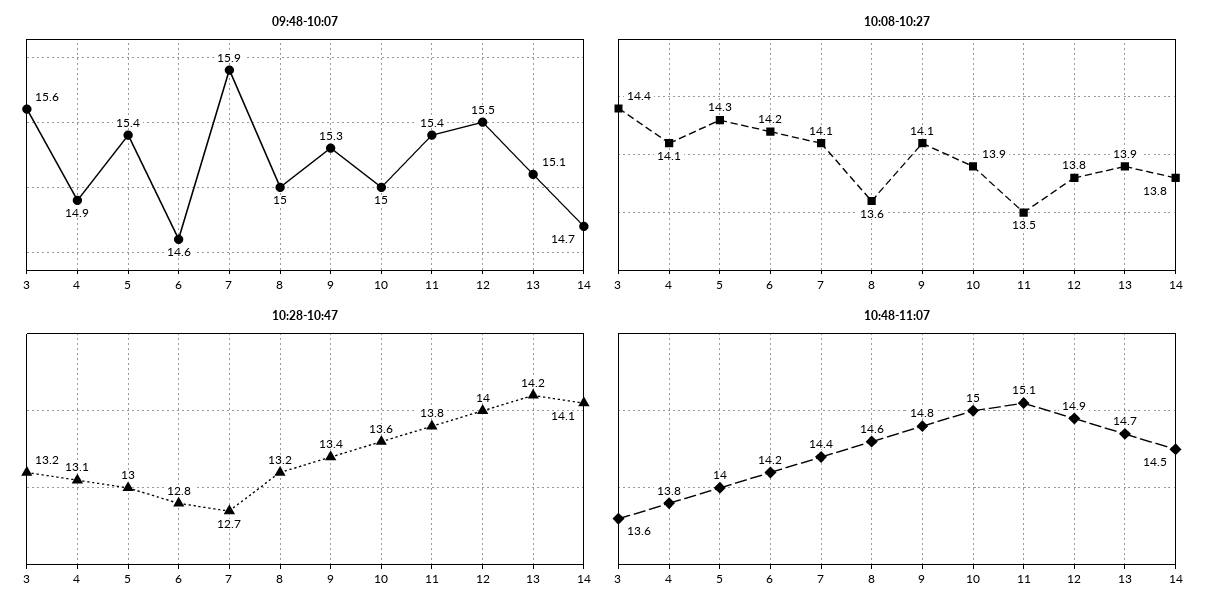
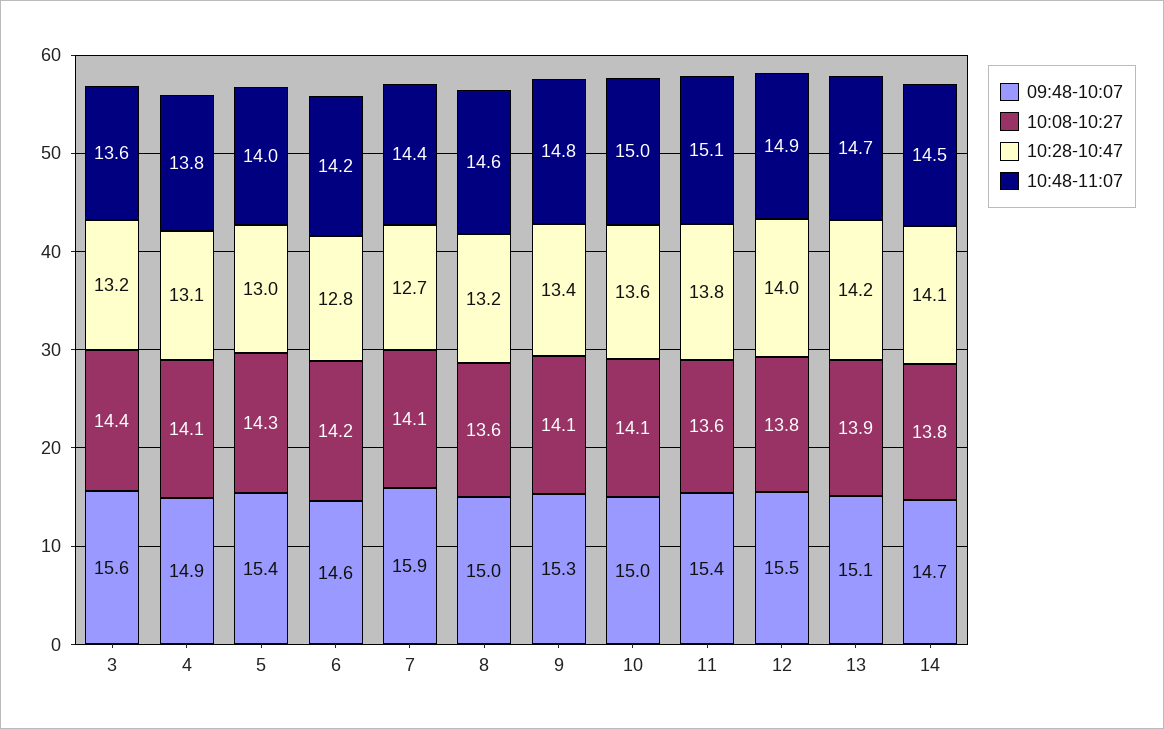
10:08-10:27, 10: 13.9 -> 14.1
10:08-10:27, 11: 13.5 -> 13.6

